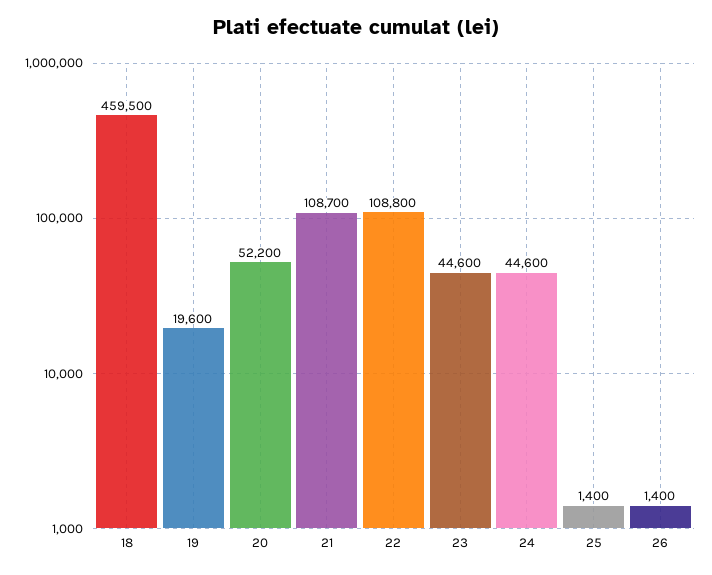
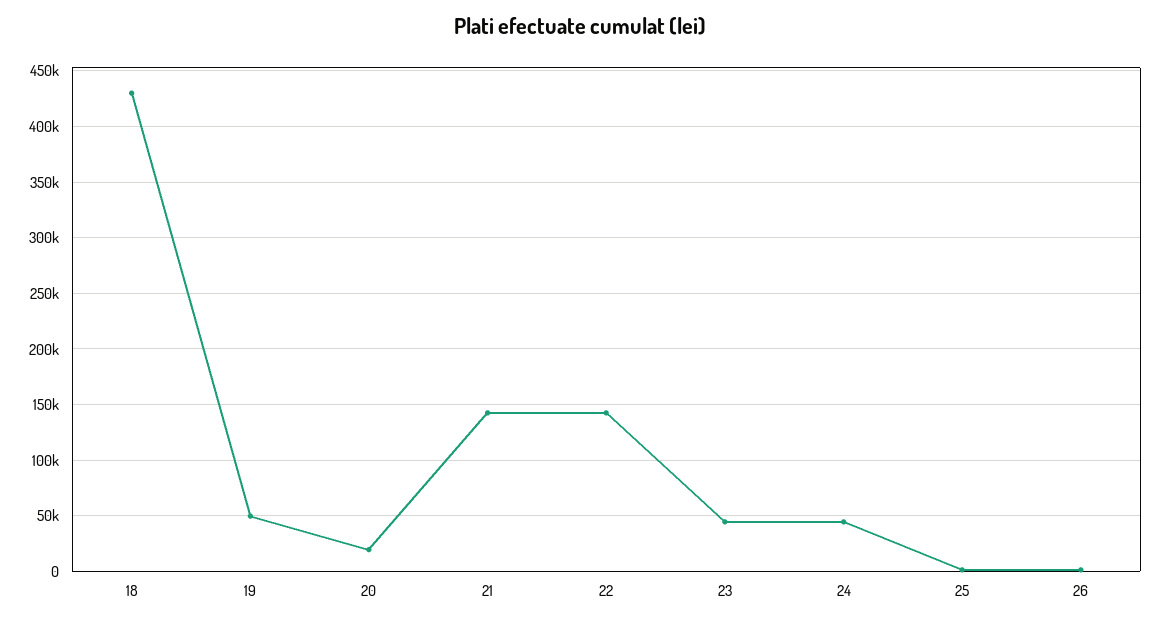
18: 459500 -> 430000
19: 19600 -> 50000
20: 52200 -> 20000
21: 108700 -> 140000
22: 108800 -> 140000

